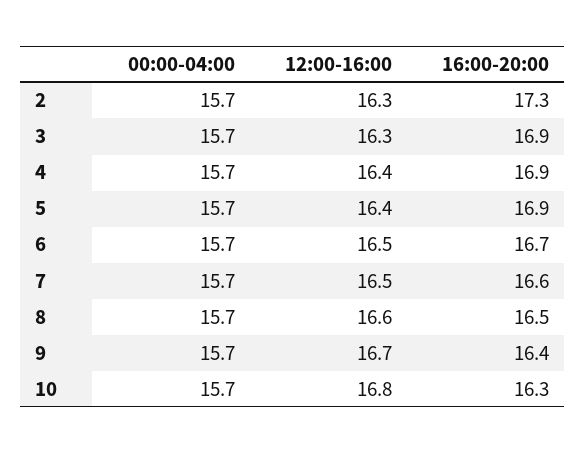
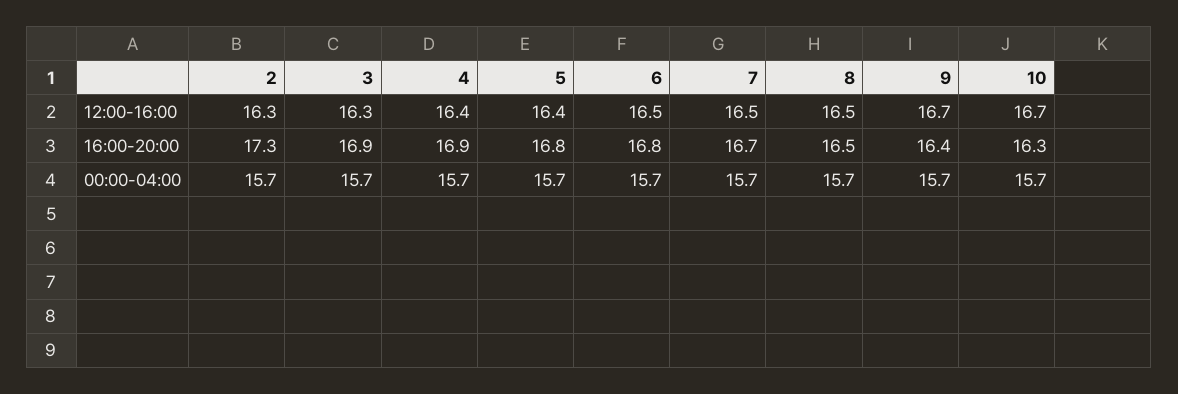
16:00-20:00, 5: 16.9 -> 16.8
16:00-20:00, 6: 16.7 -> 16.8
16:00-20:00, 7: 16.6 -> 16.7
12:00-16:00, 8: 16.6 -> 16.5
12:00-16:00, 10: 16.8 -> 16.7

